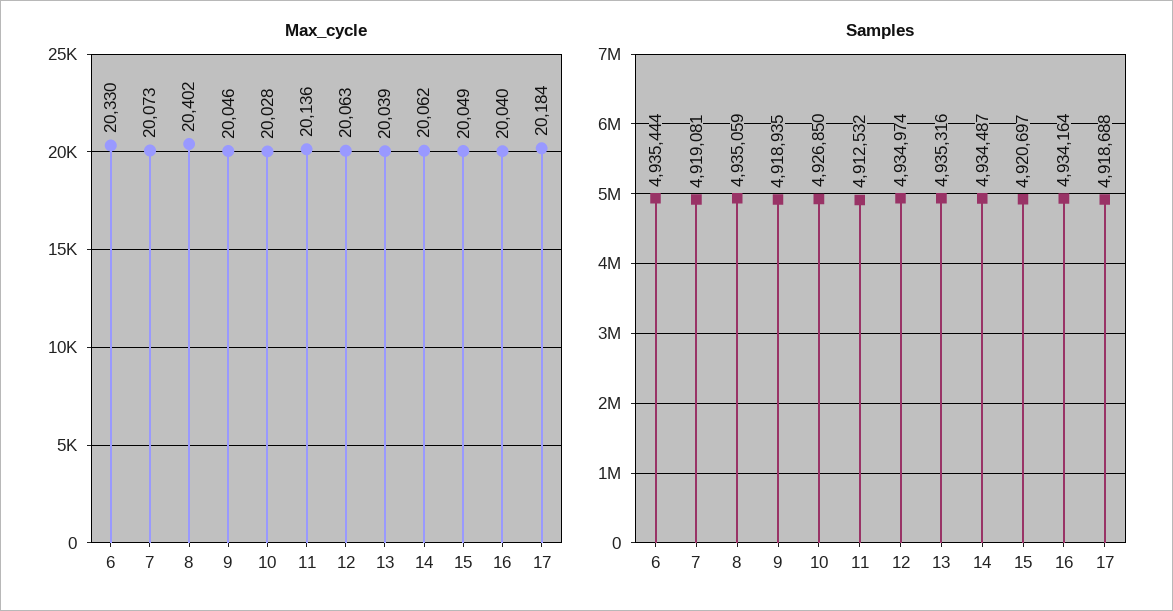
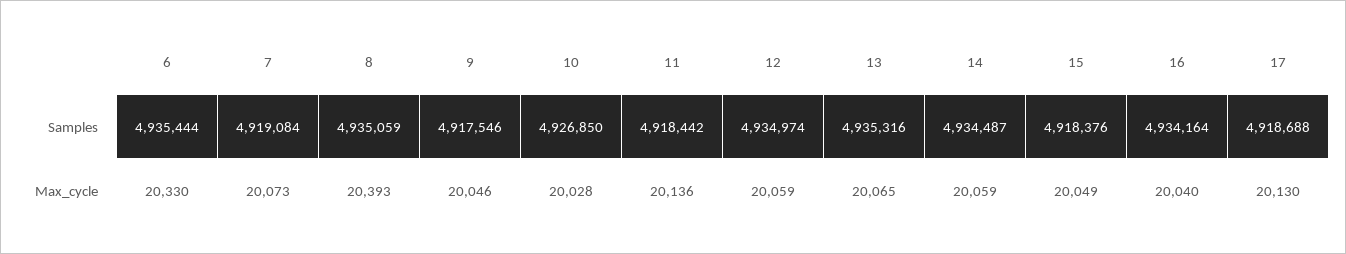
Max_cycle, 8: 20402 -> 20393
Max_cycle, 12: 20063 -> 20059
Max_cycle, 13: 20039 -> 20065
Max_cycle, 14: 20062 -> 20059
Max_cycle, 17: 20184 -> 20130
Samples, 7: 4919081 -> 4919084
Samples, 9: 4918935 -> 4917546
Samples, 11: 4912532 -> 4918442
Samples, 15: 4920697 -> 4918376

